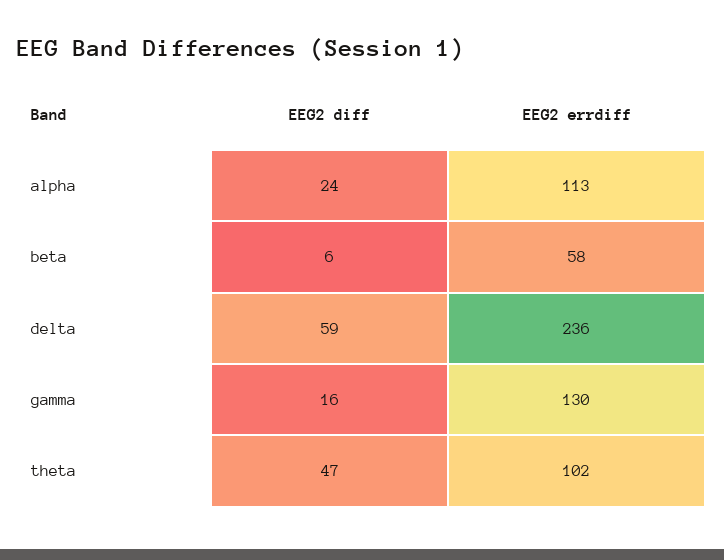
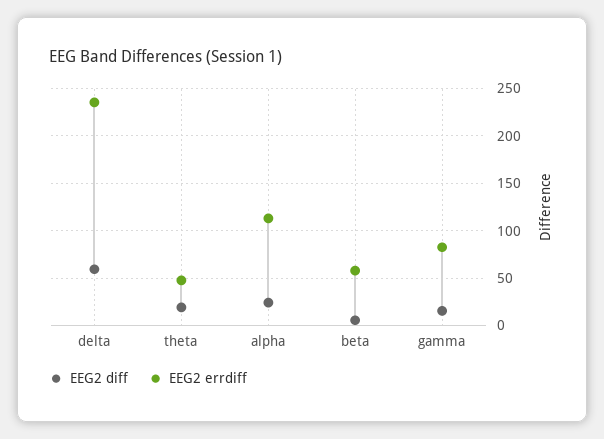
EEG2 errdiff, gamma: 130 -> 80
EEG2 diff, theta: 47 -> 20
EEG2 errdiff, theta: 102 -> 50

